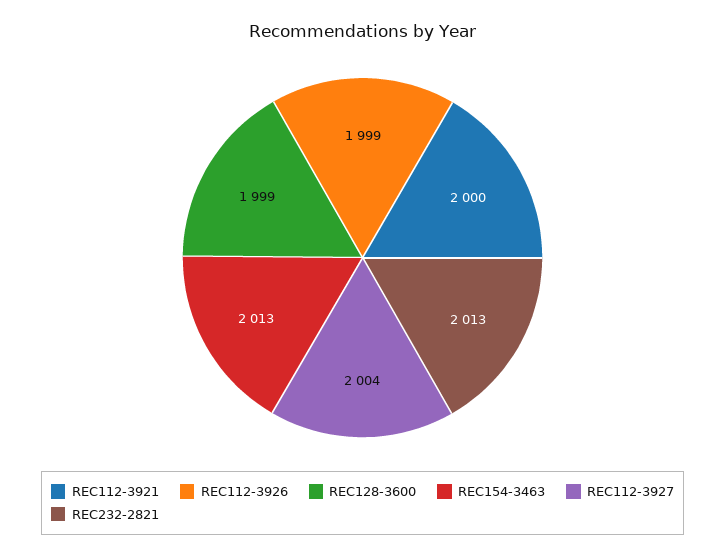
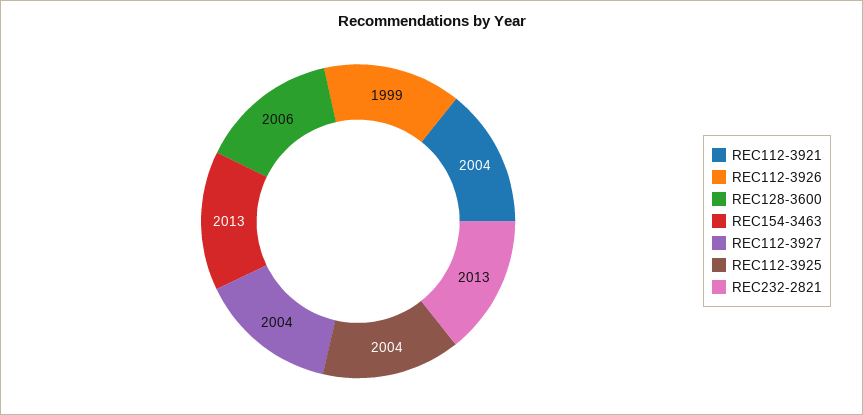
REC112-3921: 2000 -> 2004
REC128-3600: 1999 -> 2006
REC112-3925: none -> 2004

